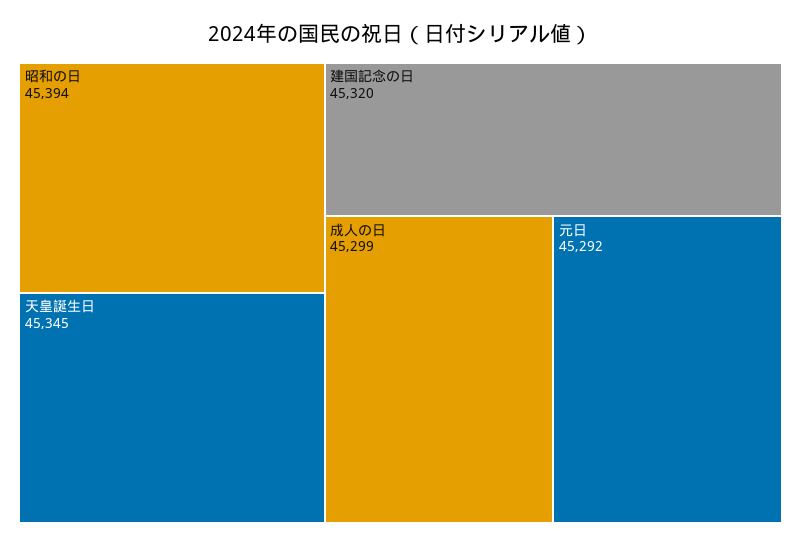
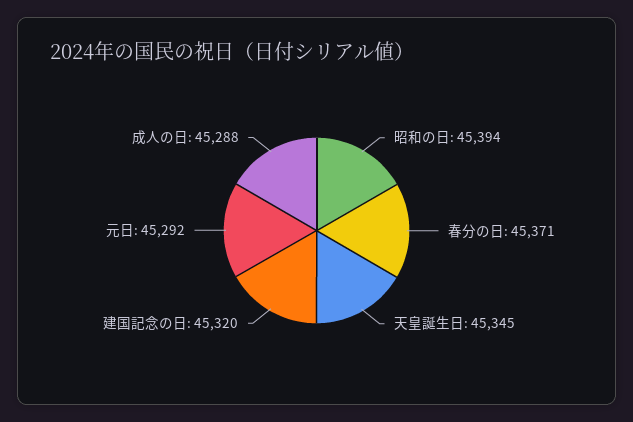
成人の日: 45299 -> 45288
春分の日: none -> 45371

